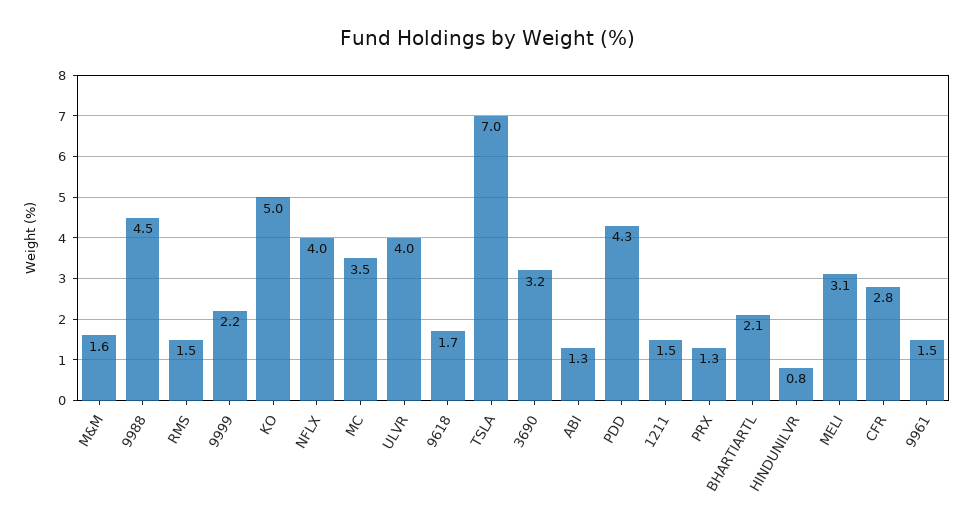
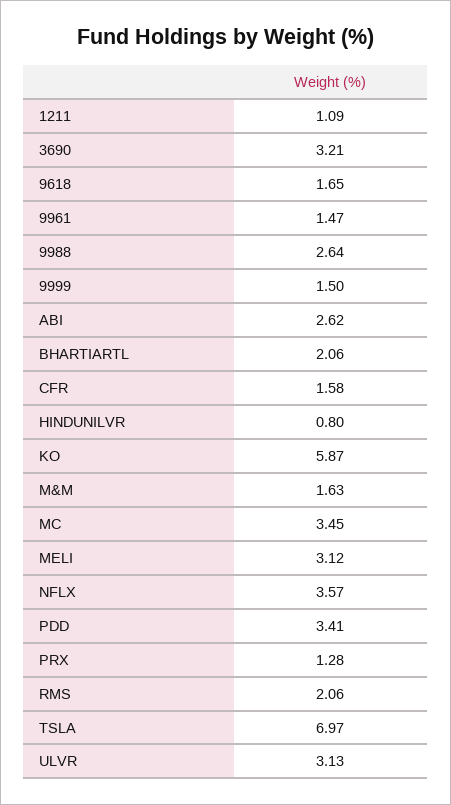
9988: 4.5 -> 2.64
RMS: 1.5 -> 2.06
9999: 2.2 -> 1.5
KO: 5 -> 5.87
NFLX: 4 -> 3.57
ULVR: 4 -> 3.13
ABI: 1.3 -> 2.62
PDD: 4.3 -> 3.41
1211: 1.5 -> 1.09
CFR: 2.8 -> 1.58

